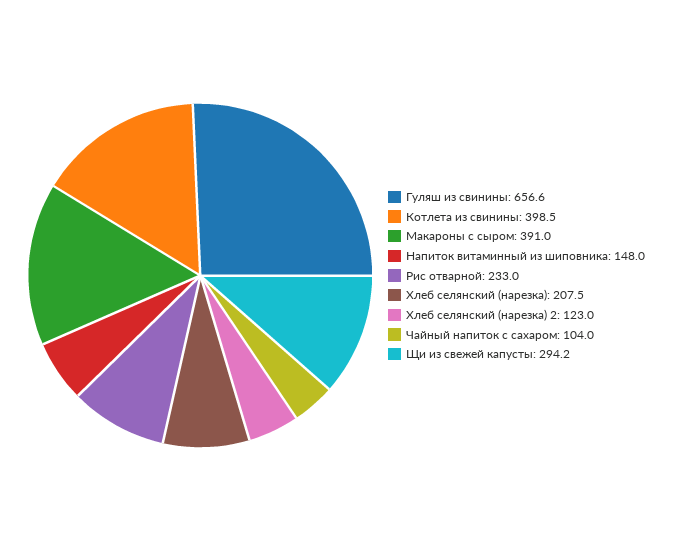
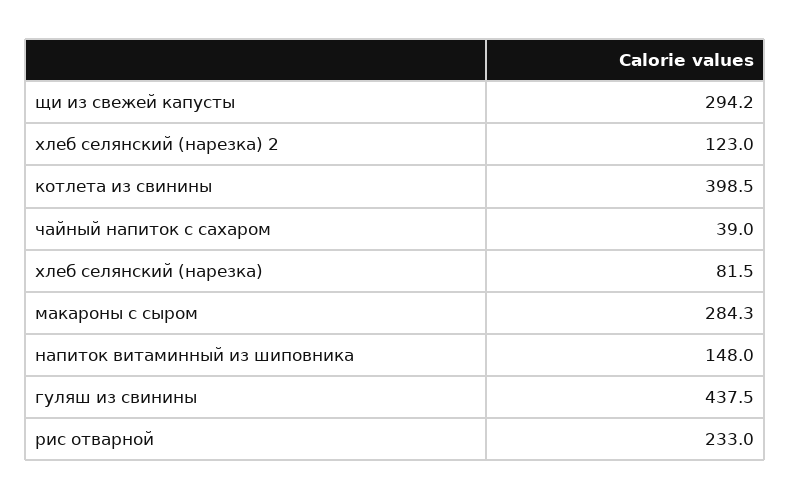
Гуляш из свинины: 656.6 -> 437.5
Макароны с сыром: 391 -> 284.3
Хлеб селянский (нарезка): 207.5 -> 81.5
Чайный напиток с сахаром: 104 -> 39

